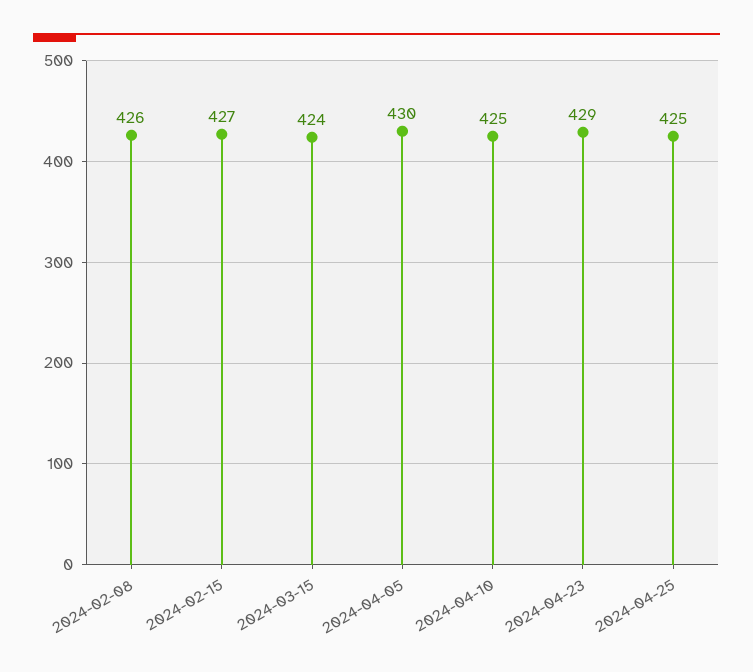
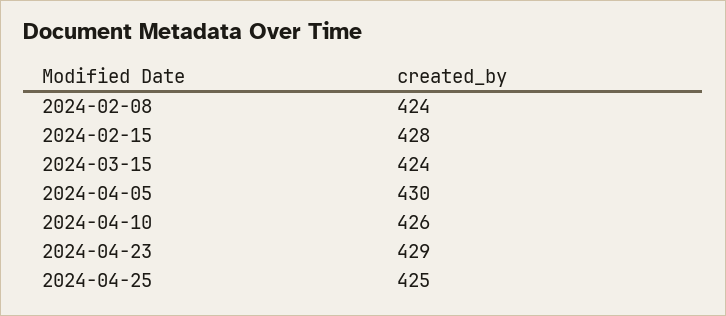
2024-02-08: 426 -> 424
2024-02-15: 427 -> 428
2024-04-10: 425 -> 426

